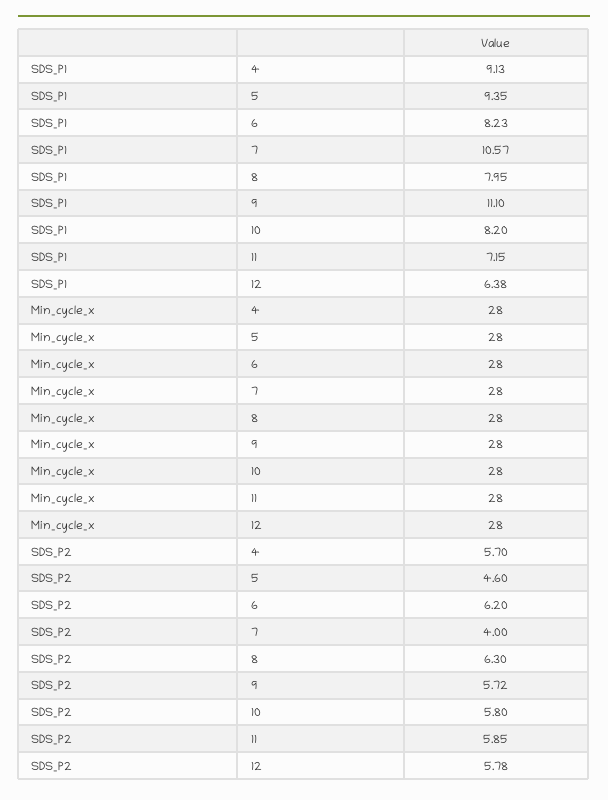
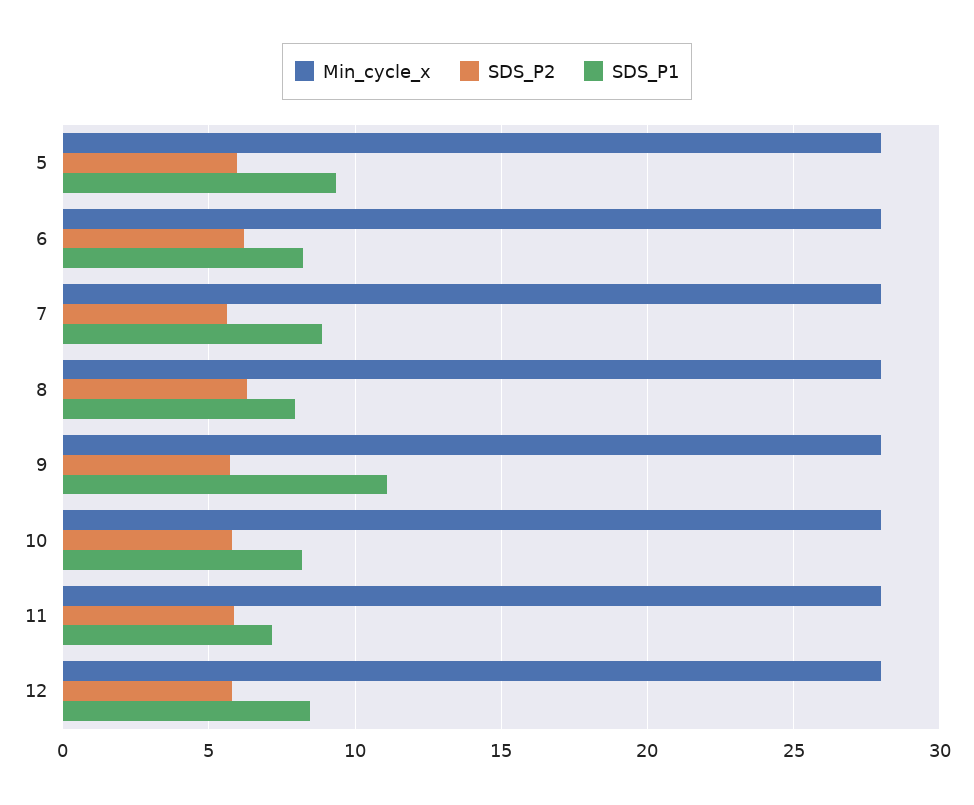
SDS_P1, 4: 9.13 -> none
SDS_P1, 7: 10.57 -> 9
SDS_P1, 12: 6.38 -> 8.5
Min_cycle_x, 4: 28 -> none
SDS_P2, 4: 5.7 -> none
SDS_P2, 5: 4.6 -> 6
SDS_P2, 7: 4 -> 5.5

